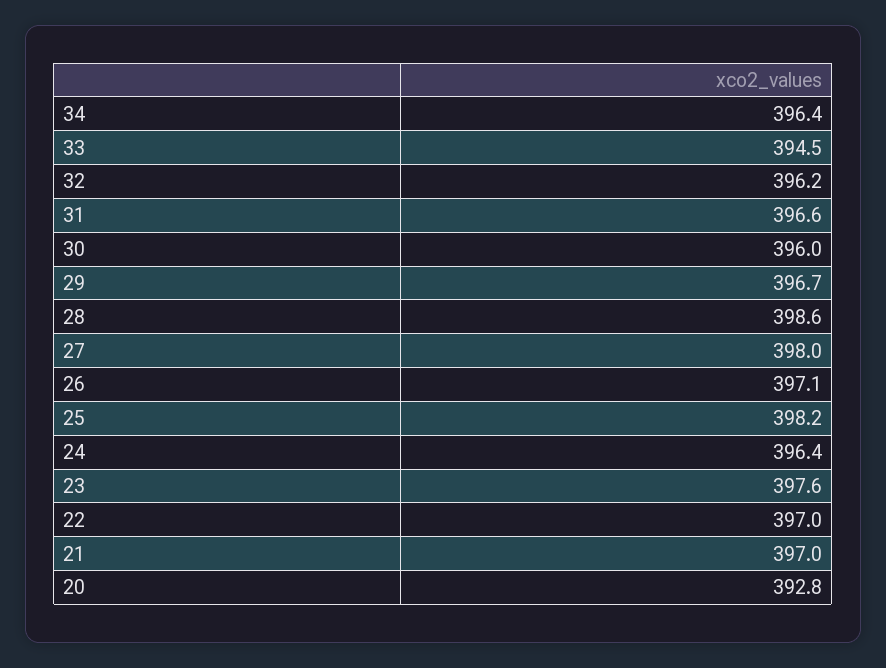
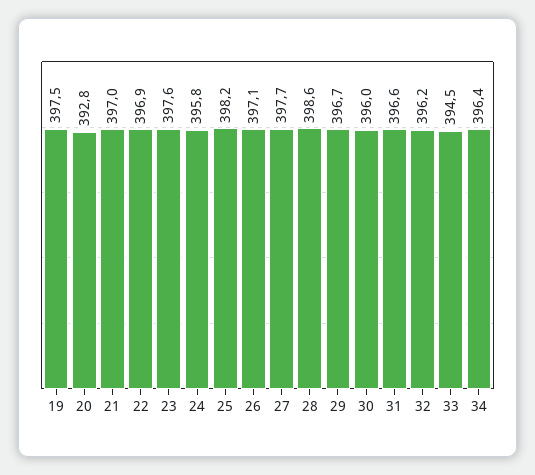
27: 398 -> 397.7
24: 396.4 -> 395.8
22: 397 -> 396.9
19: none -> 397.5

